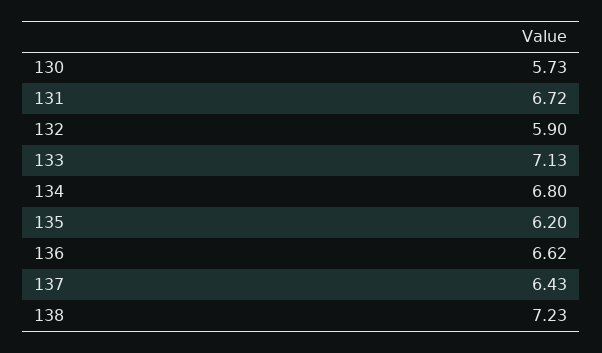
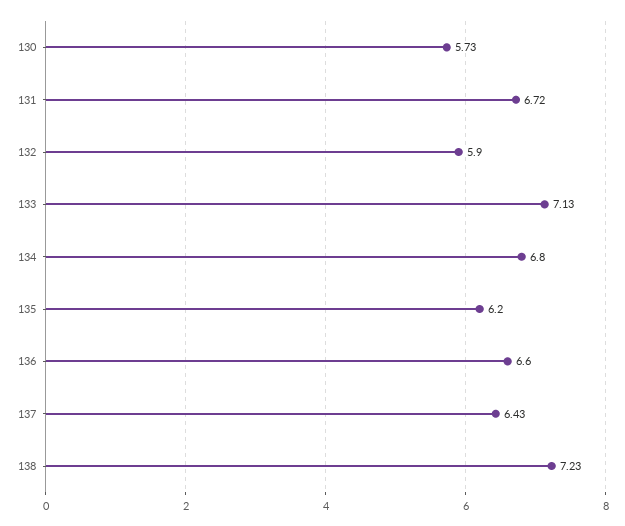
136: 6.62 -> 6.6

